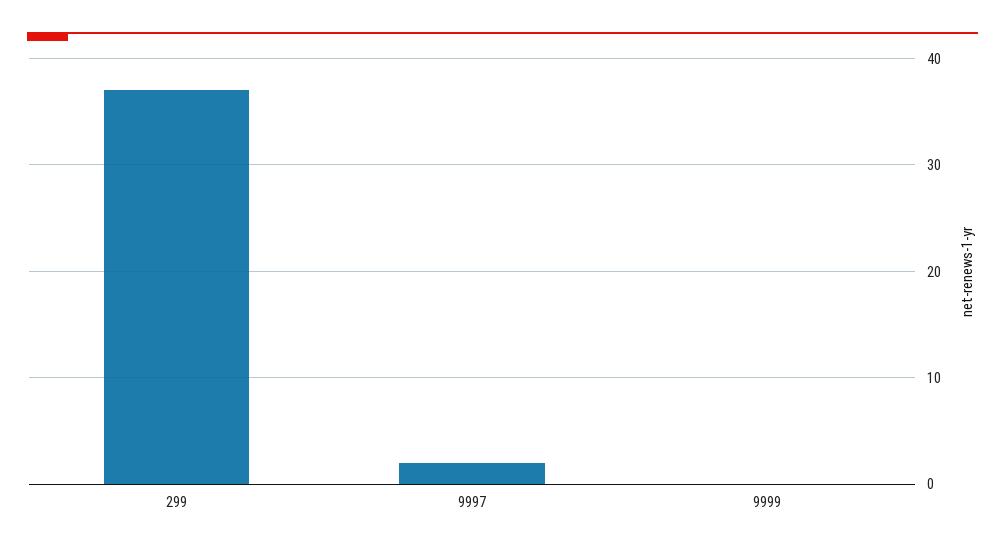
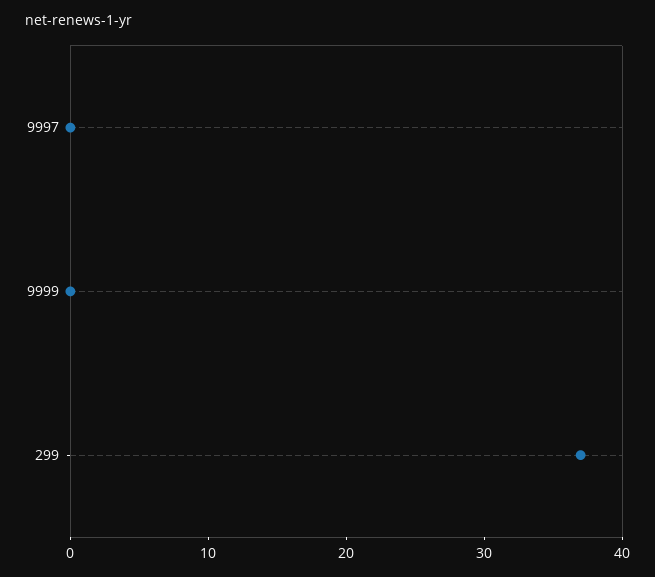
9997: 2 -> 0

